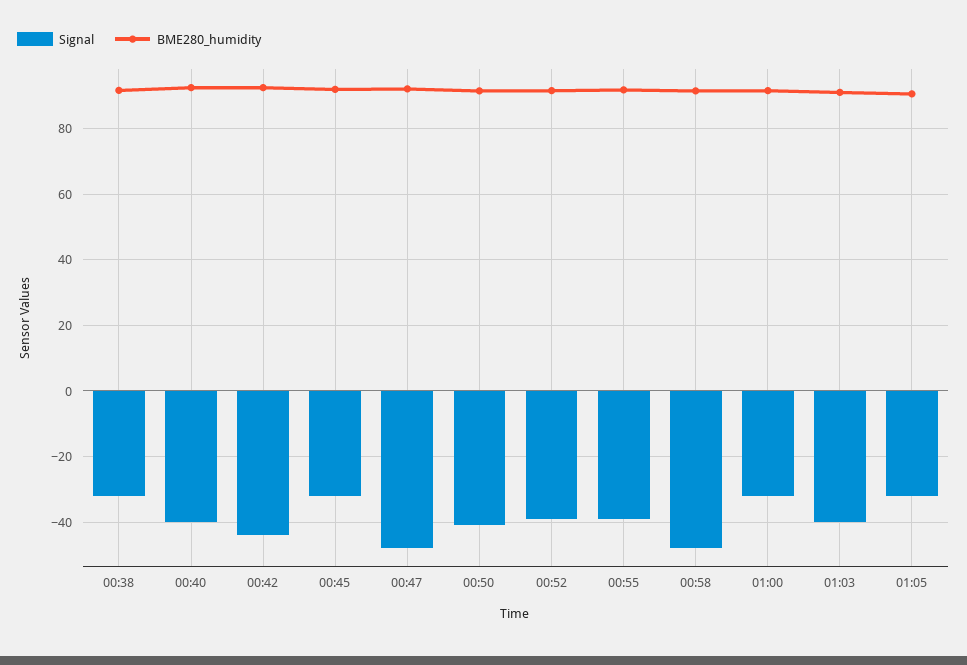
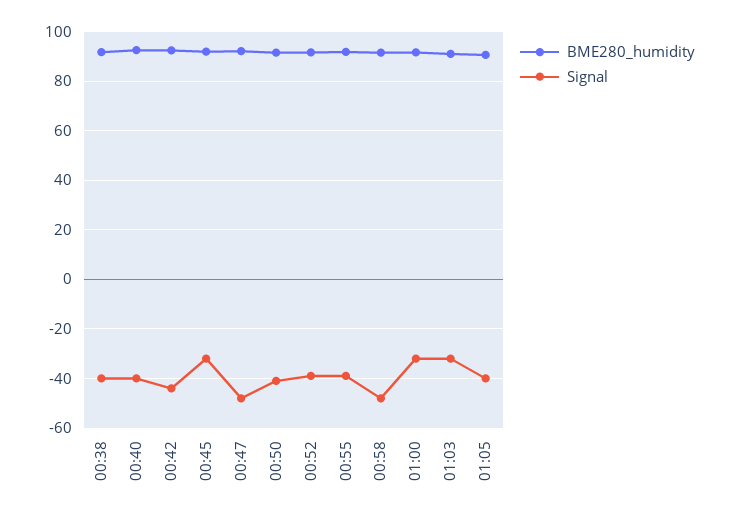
Signal, 00:38: -32 -> -40
Signal, 01:03: -40 -> -32.5
Signal, 01:05: -32 -> -40

